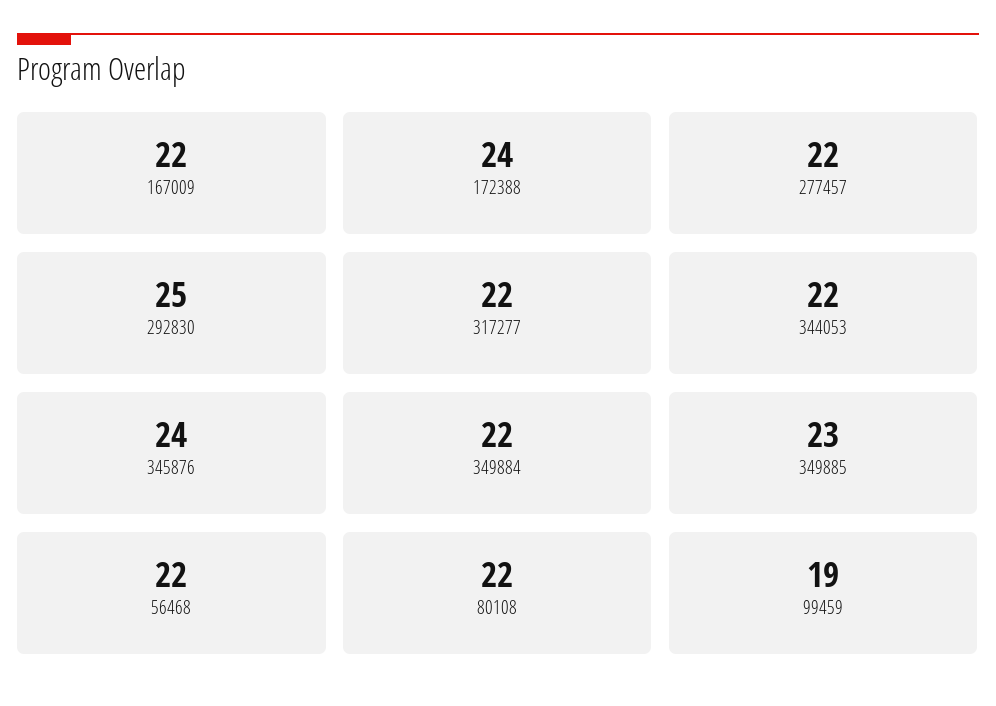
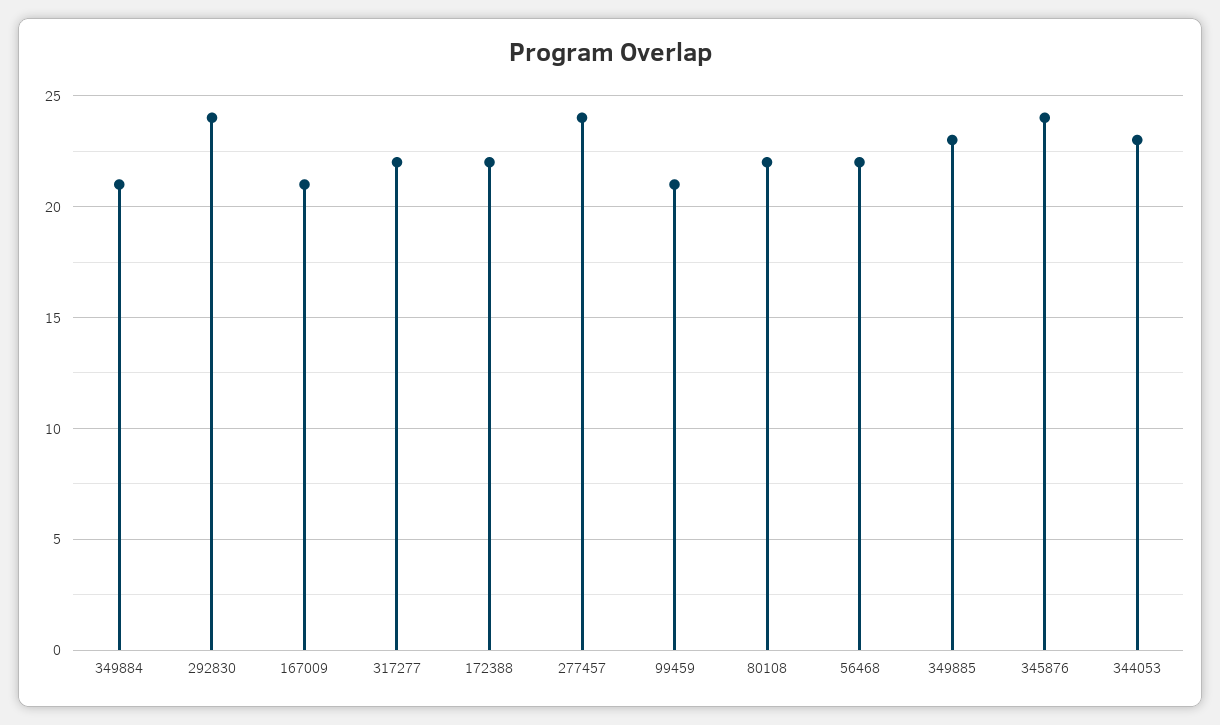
167009: 22 -> 21
172388: 24 -> 22
277457: 22 -> 24
292830: 25 -> 24
344053: 22 -> 23
349884: 22 -> 21
99459: 19 -> 21

